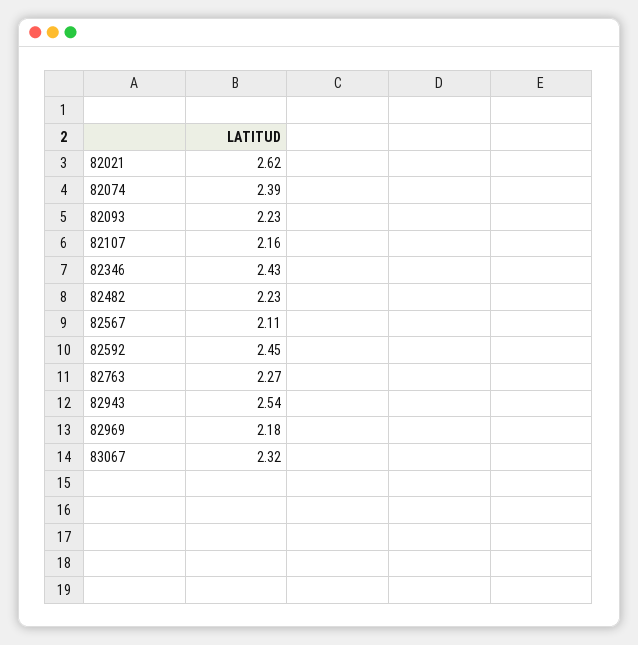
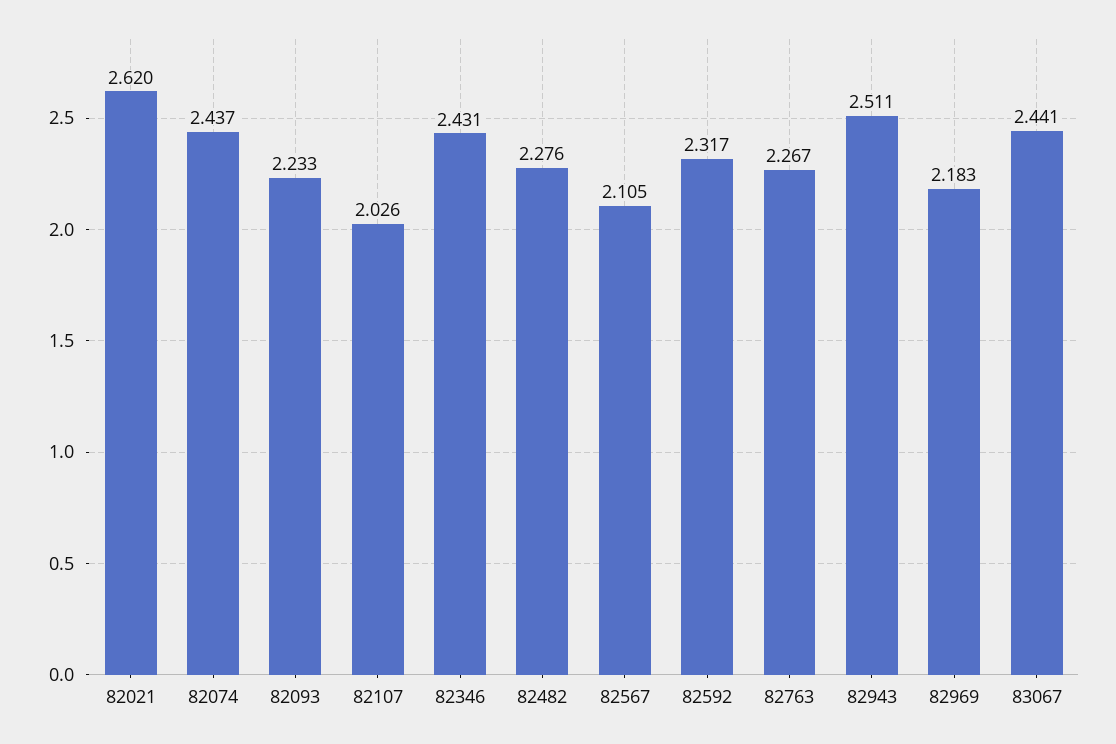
82074: 2.39 -> 2.437
82107: 2.16 -> 2.026
82482: 2.23 -> 2.276
82592: 2.45 -> 2.317
82943: 2.54 -> 2.511
83067: 2.32 -> 2.441

